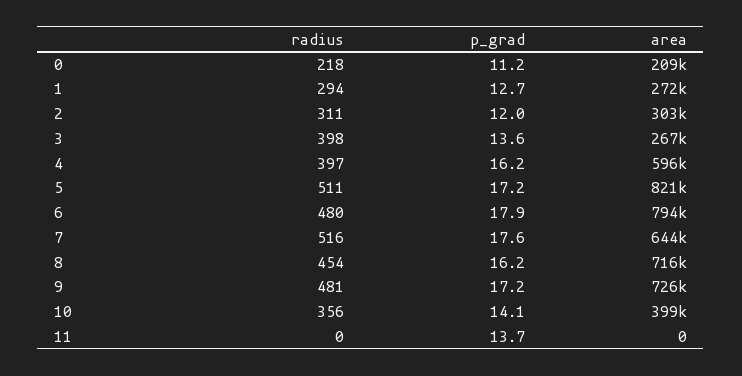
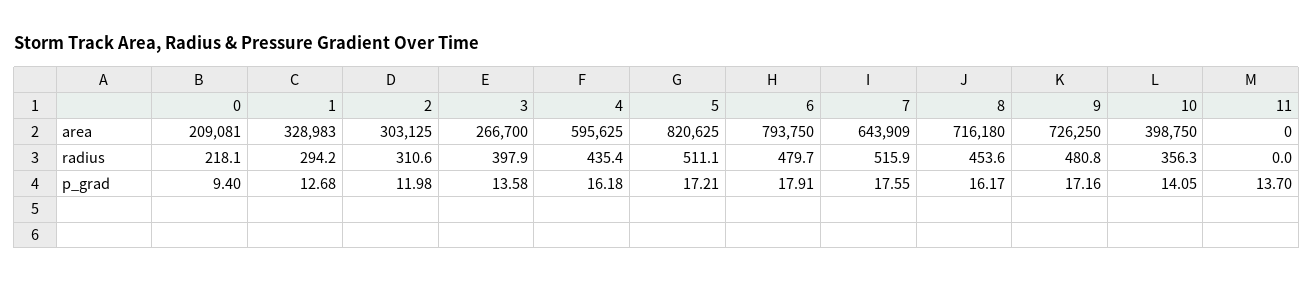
p_grad, 0: 11.2 -> 9.4
area, 1: 272000 -> 328983
radius, 4: 397 -> 435.4

